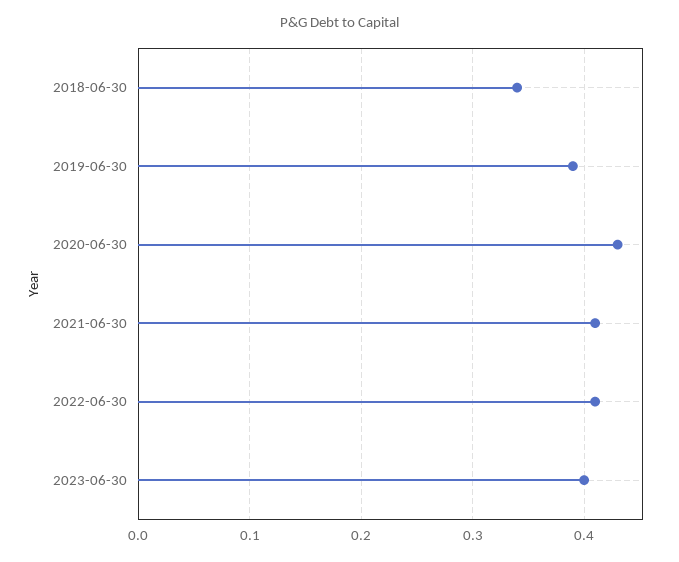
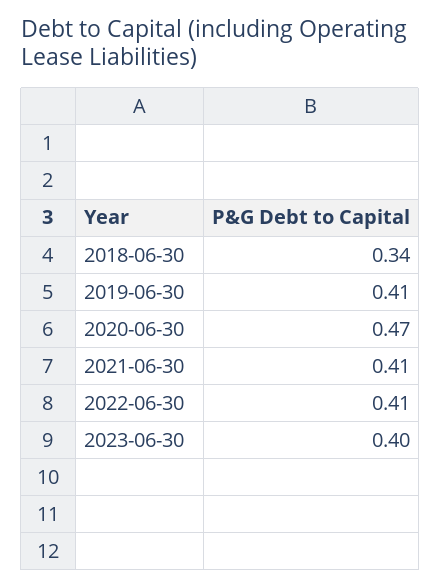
2019-06-30: 0.39 -> 0.41
2020-06-30: 0.43 -> 0.47

